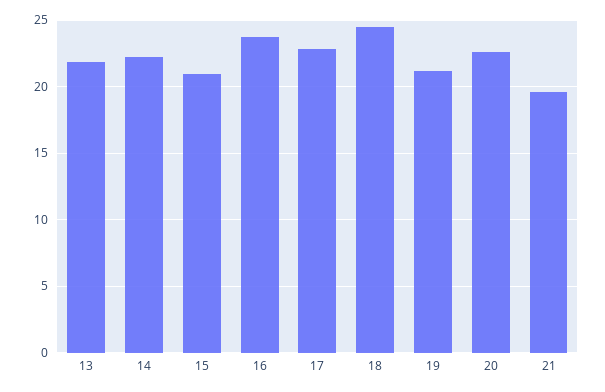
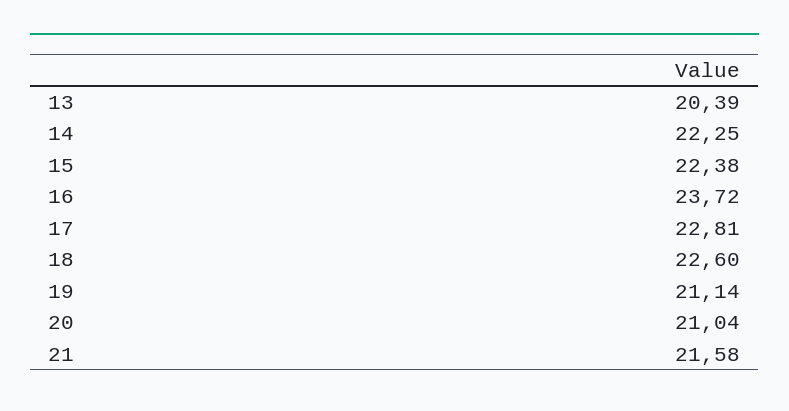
13: 22 -> 20.39
15: 21 -> 22.38
18: 24.5 -> 22.6
20: 22.5 -> 21.04
21: 19.5 -> 21.58

